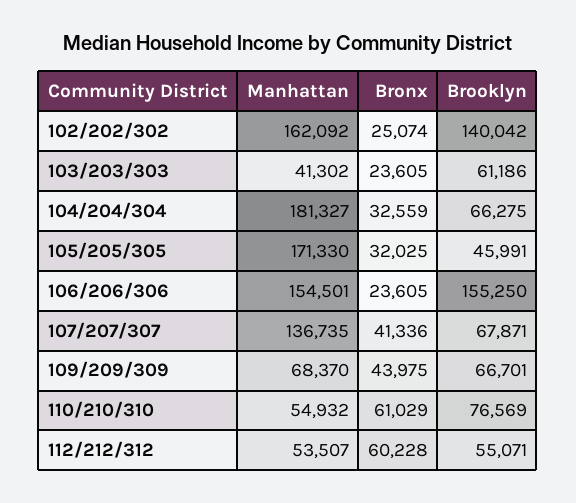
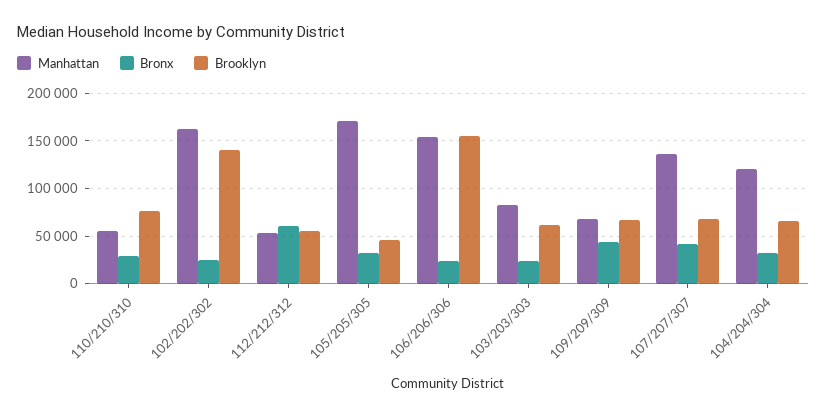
Manhattan, 103/203/303: 41302 -> 80000
Manhattan, 104/204/304: 181327 -> 120000
Bronx, 110/210/310: 61029 -> 30000

